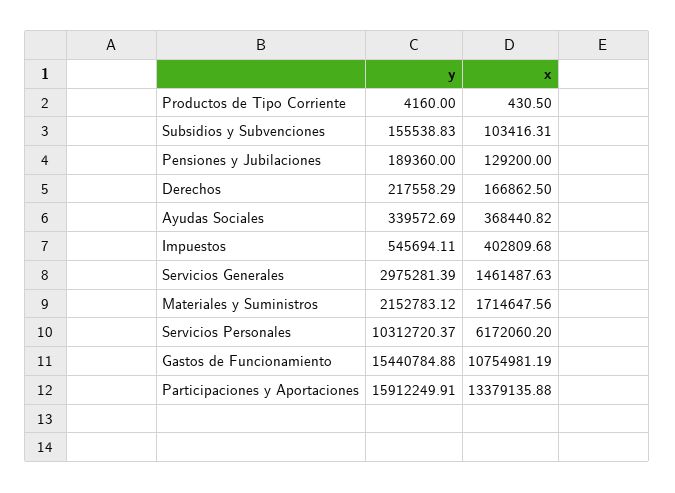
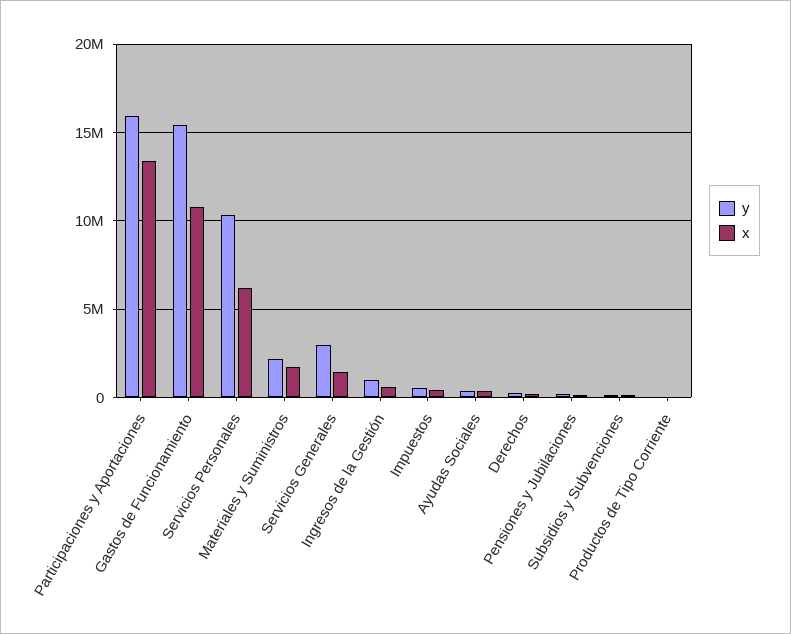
y, Ingresos de la Gestión: none -> 1000000
x, Ingresos de la Gestión: none -> 500000

